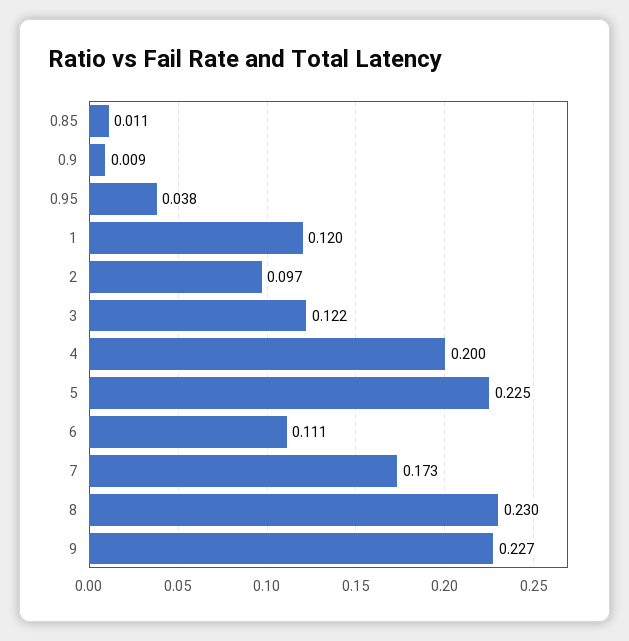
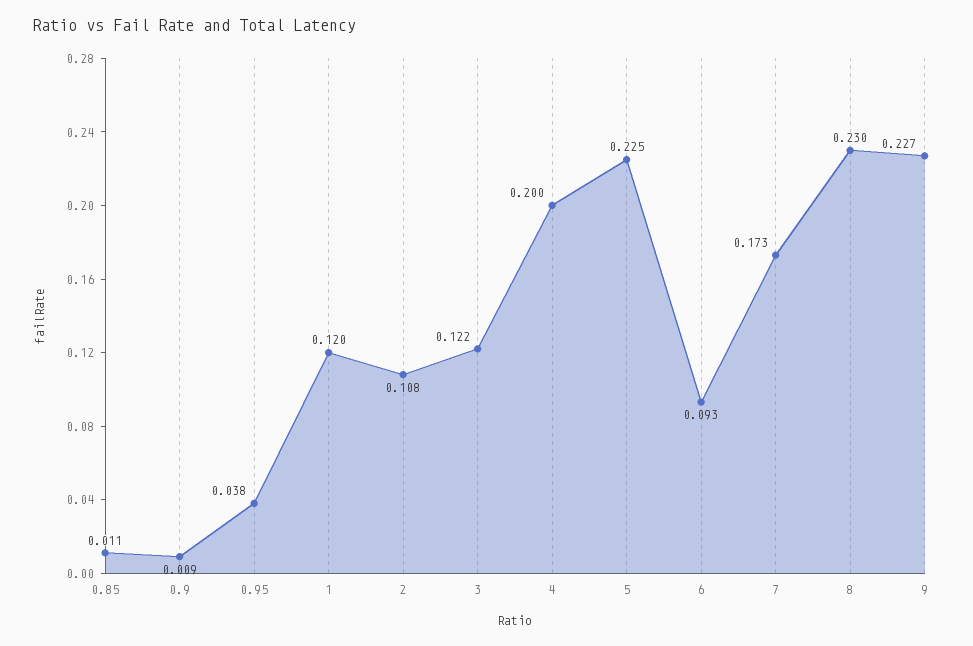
2: 0.097 -> 0.108
6: 0.111 -> 0.093

